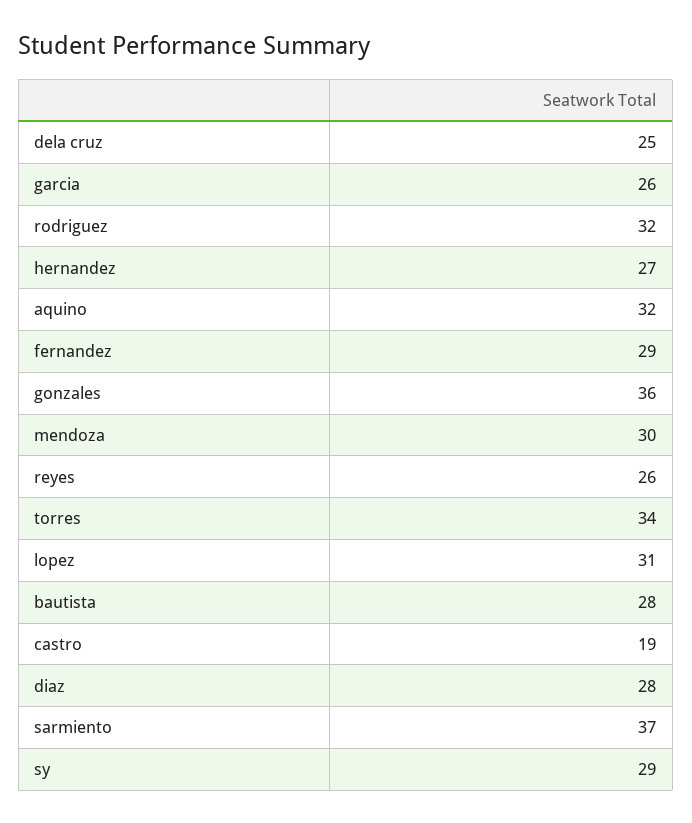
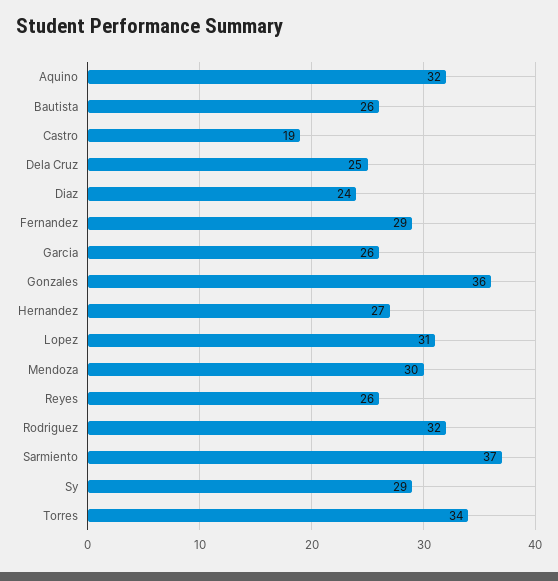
bautista: 28 -> 26
diaz: 28 -> 24

